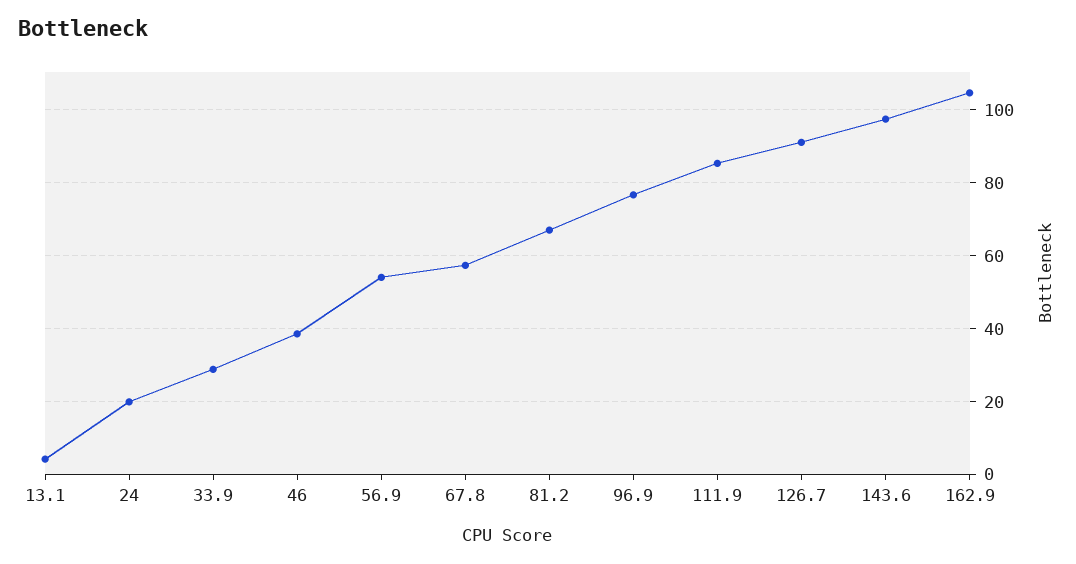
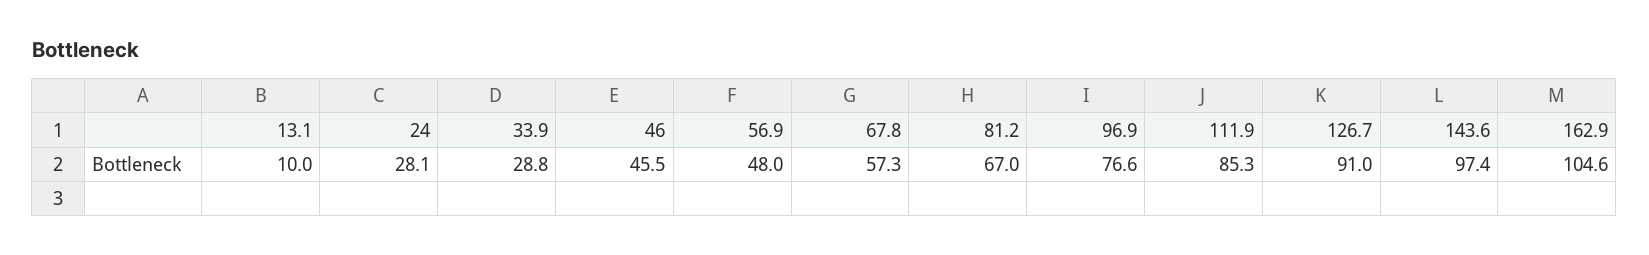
13.1: 4 -> 10
24: 20 -> 28.1
46: 38 -> 45.5
56.9: 54 -> 48

